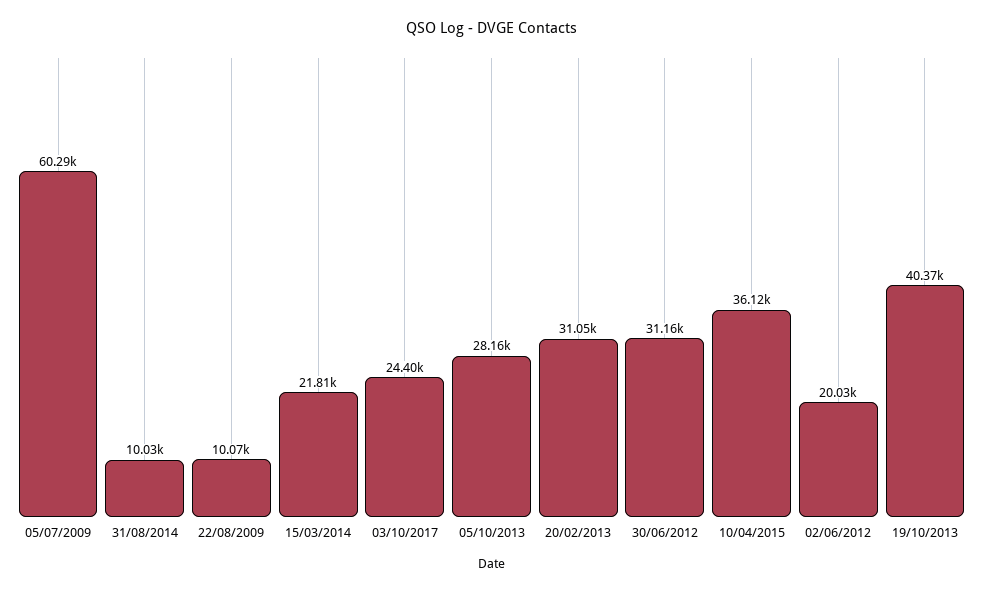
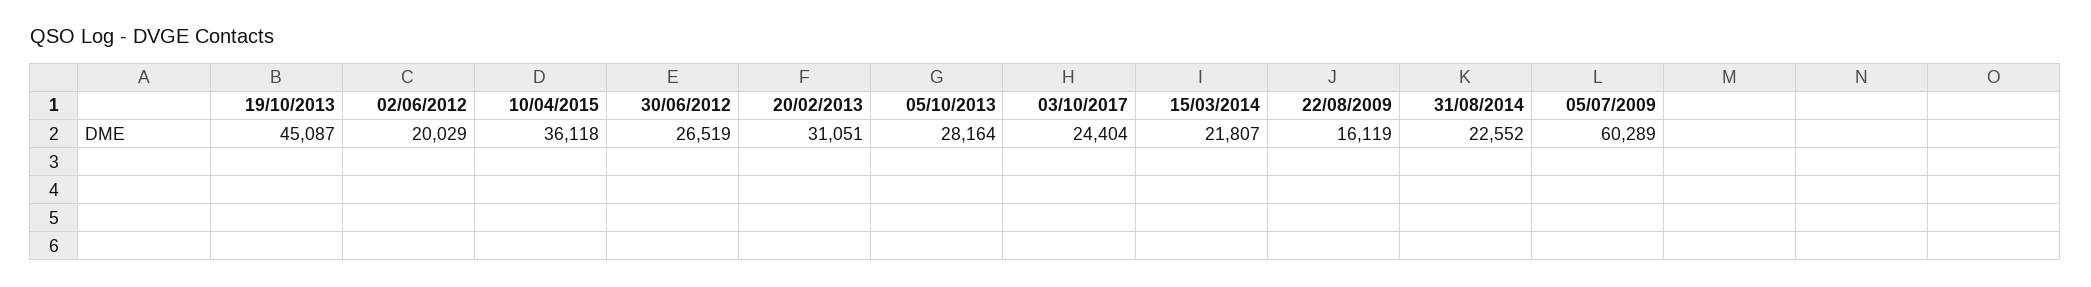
31/08/2014: 10030 -> 22552
22/08/2009: 10070 -> 16119
30/06/2012: 31160 -> 26519
19/10/2013: 40370 -> 45087

